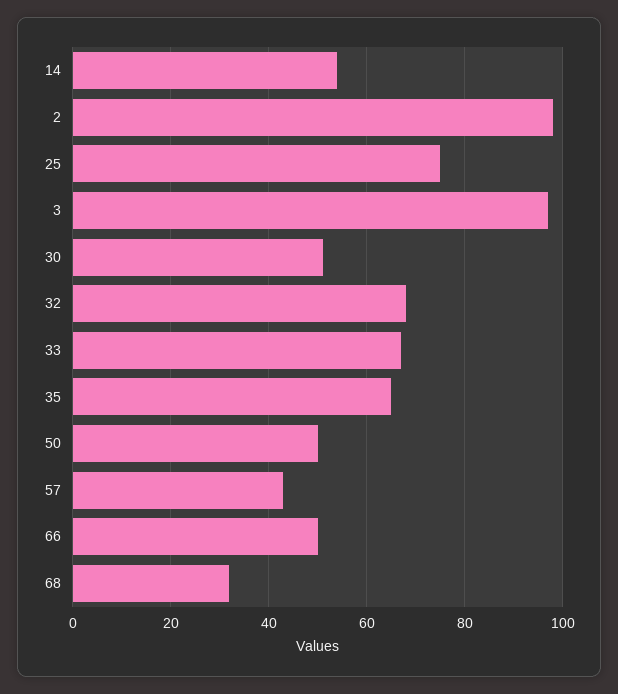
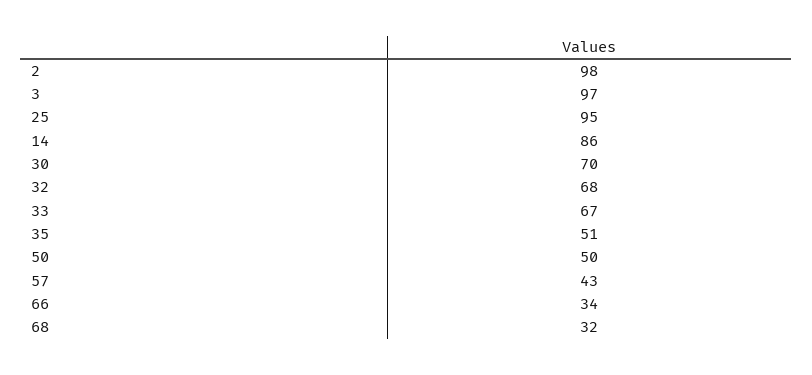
14: 55 -> 86
25: 75 -> 95
30: 50 -> 70
35: 65 -> 51
66: 50 -> 34

